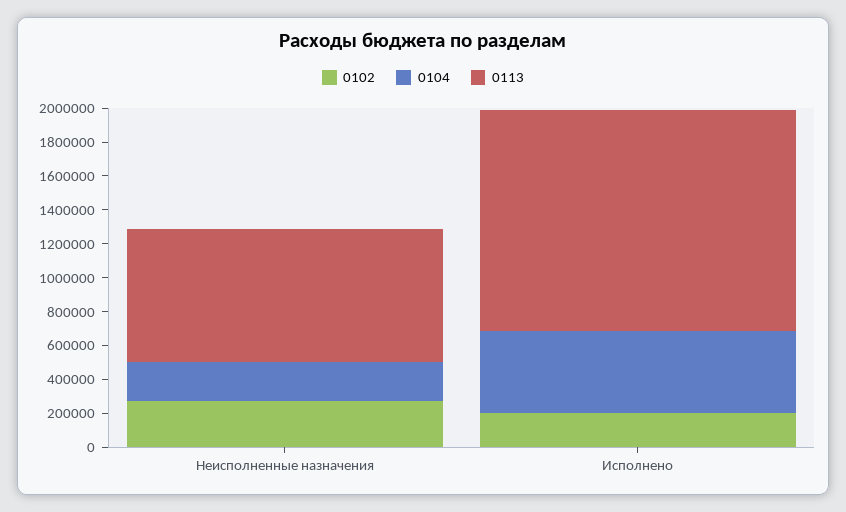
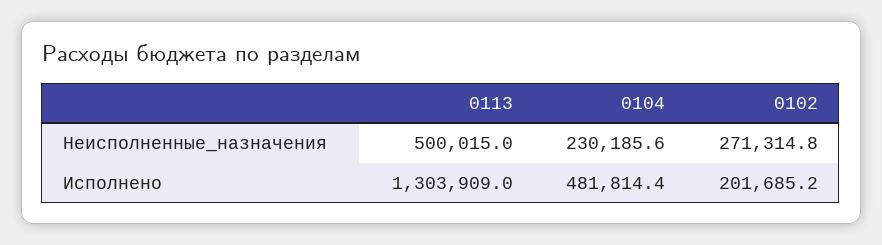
0113, Неисполненные назначения: 800000 -> 500015

